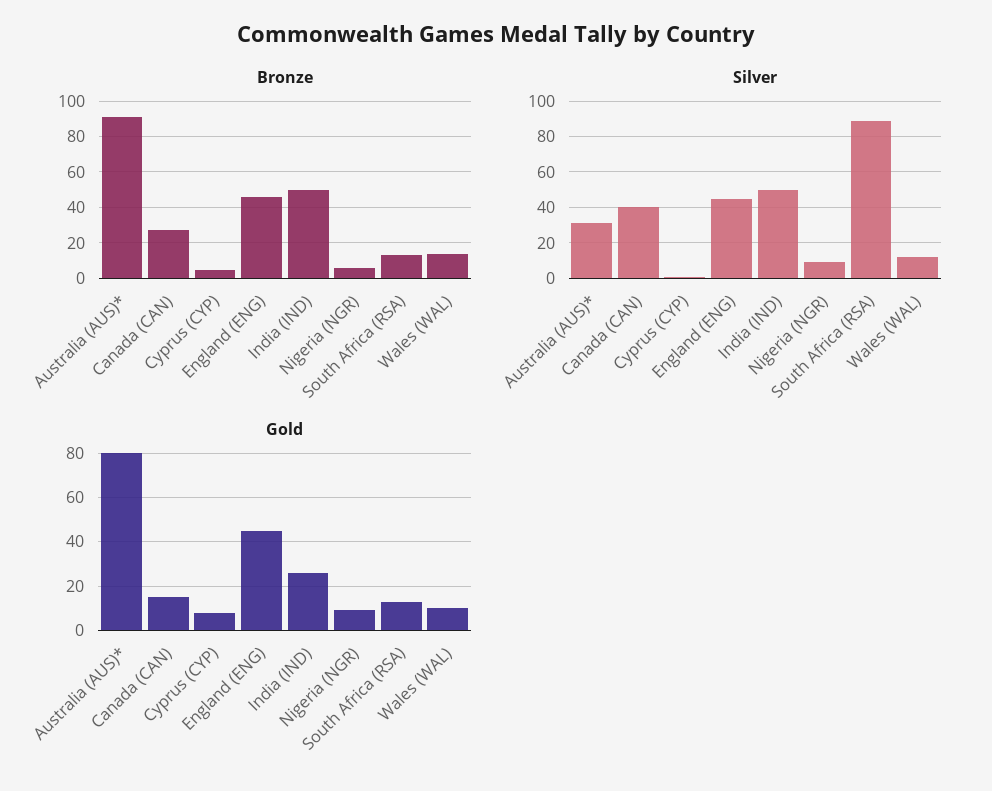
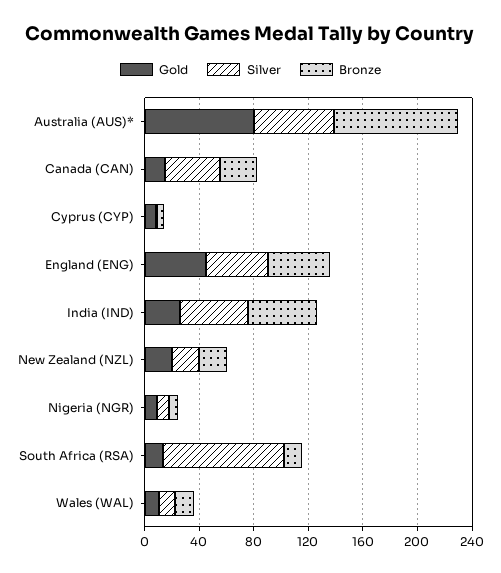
Silver, Australia (AUS)*: 30 -> 60
Gold, New Zealand (NZL): none -> 20
Silver, New Zealand (NZL): none -> 20
Bronze, New Zealand (NZL): none -> 20

